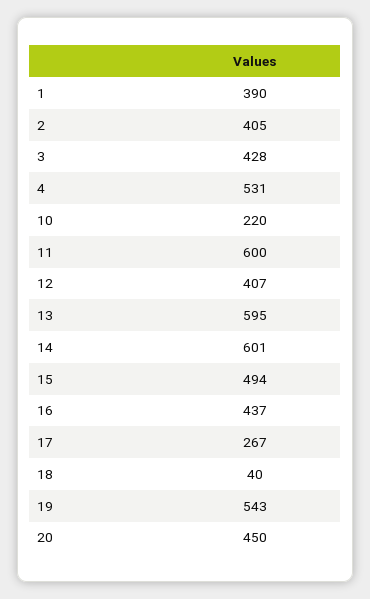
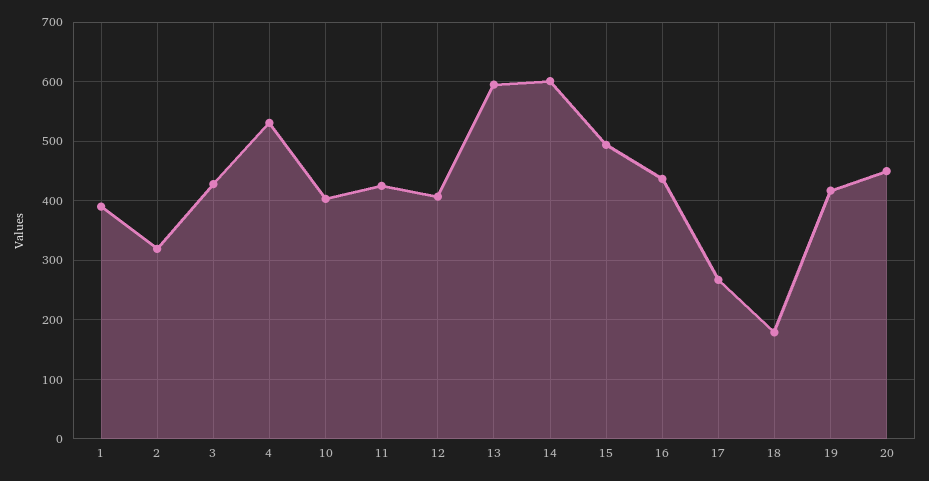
2: 405 -> 320
10: 220 -> 400
11: 600 -> 420
18: 40 -> 180
19: 543 -> 420

